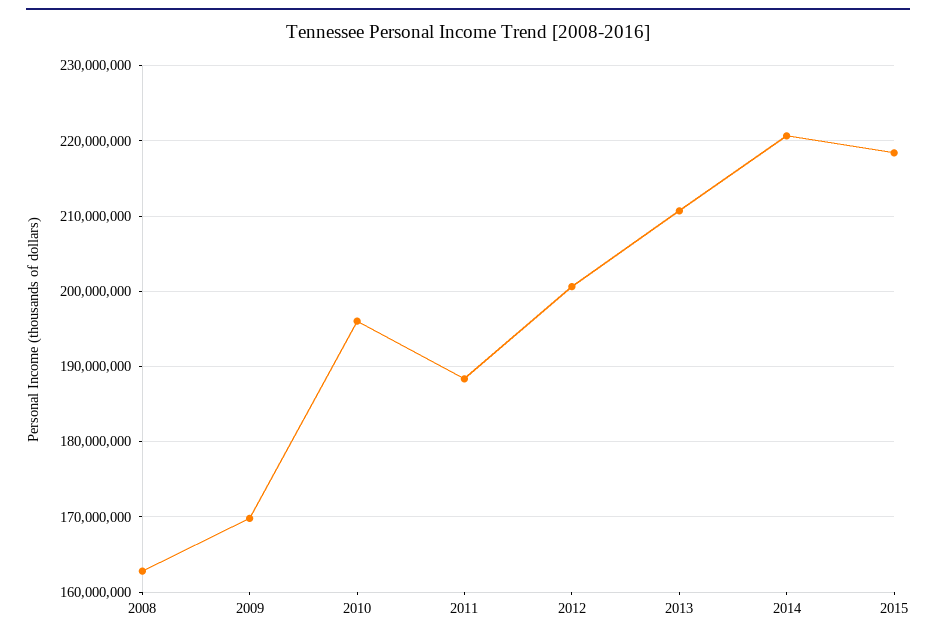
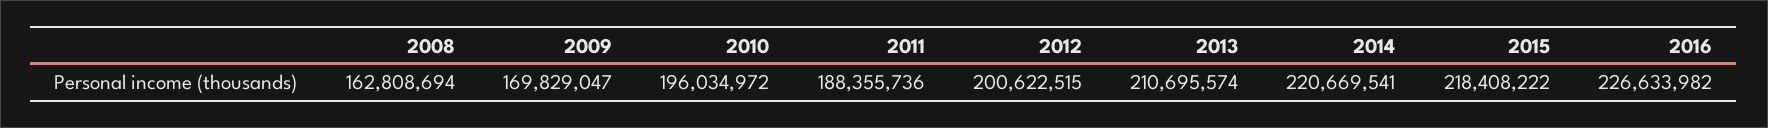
2016: none -> 226633982

